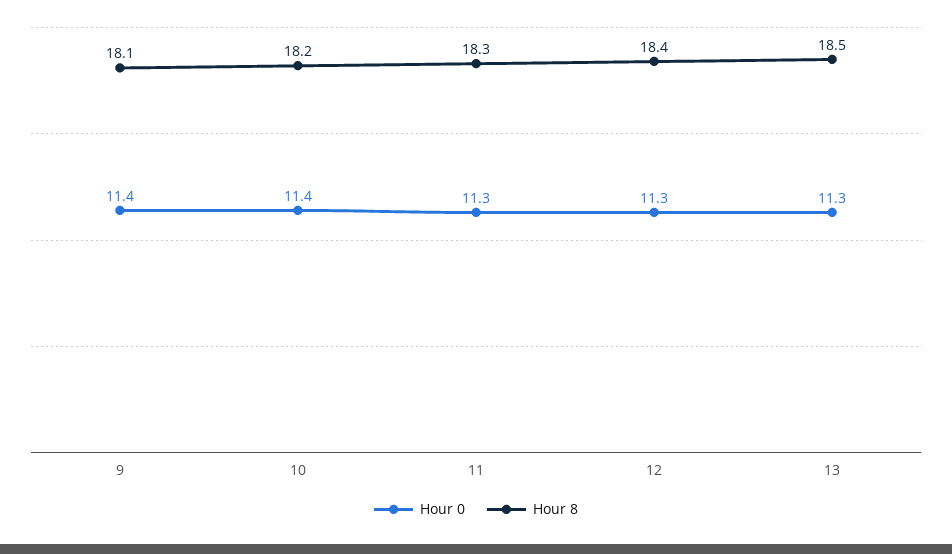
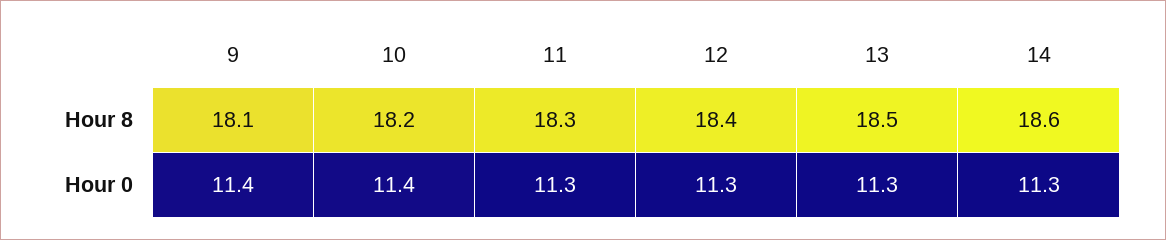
Hour 8, 14: none -> 18.6
Hour 0, 14: none -> 11.3

